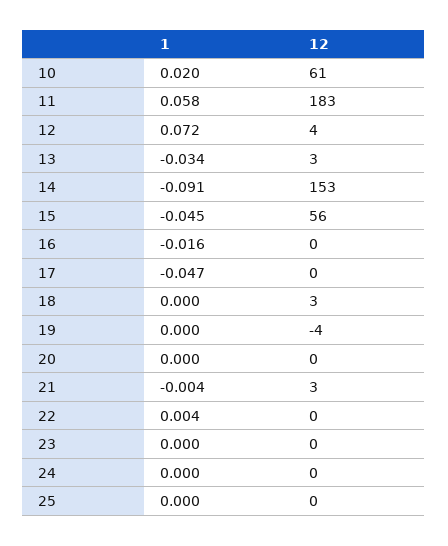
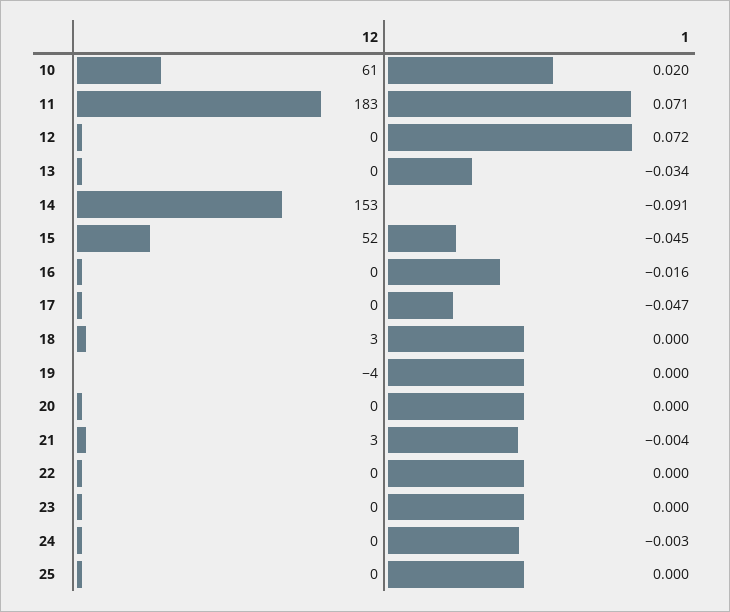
1, 11: 0.058 -> 0.071
12, 12: 4 -> 0
12, 13: 3 -> 0
12, 15: 56 -> 52
1, 22: 0.004 -> 0
1, 24: 0 -> -0.003

